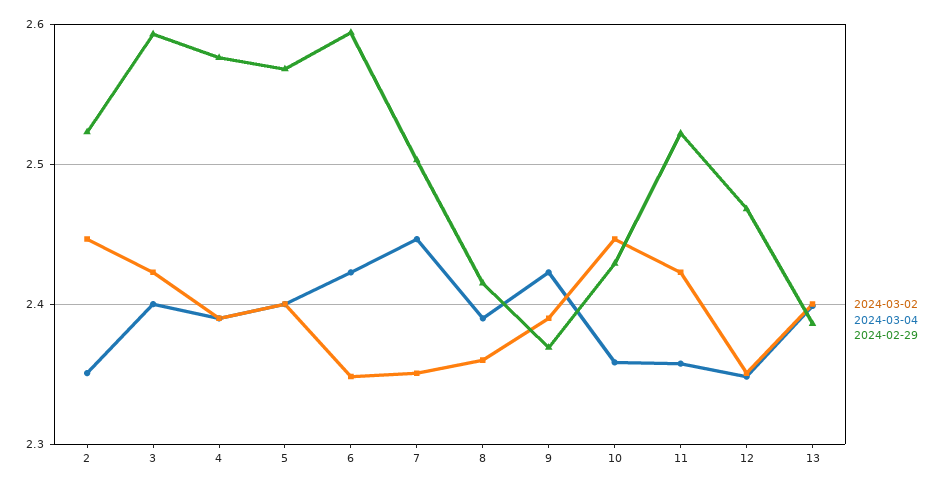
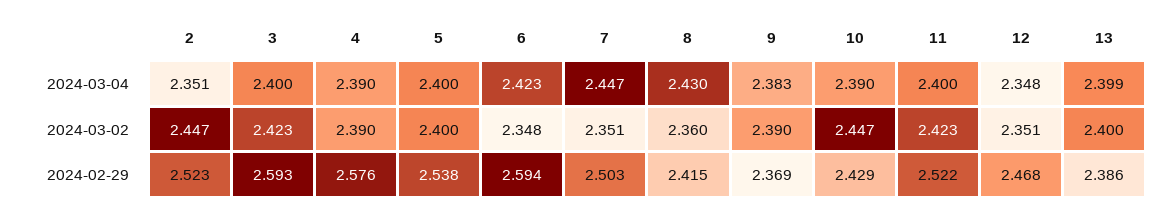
2024-02-29, 5: 2.57 -> 2.538
2024-03-04, 8: 2.39 -> 2.43
2024-03-04, 9: 2.42 -> 2.383
2024-03-04, 10: 2.36 -> 2.39
2024-03-04, 11: 2.36 -> 2.4

